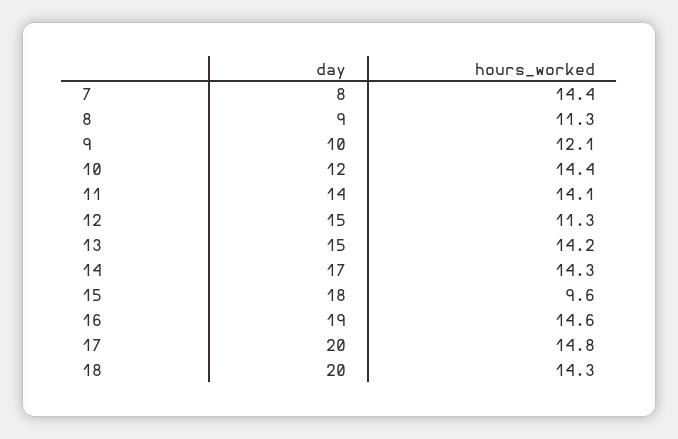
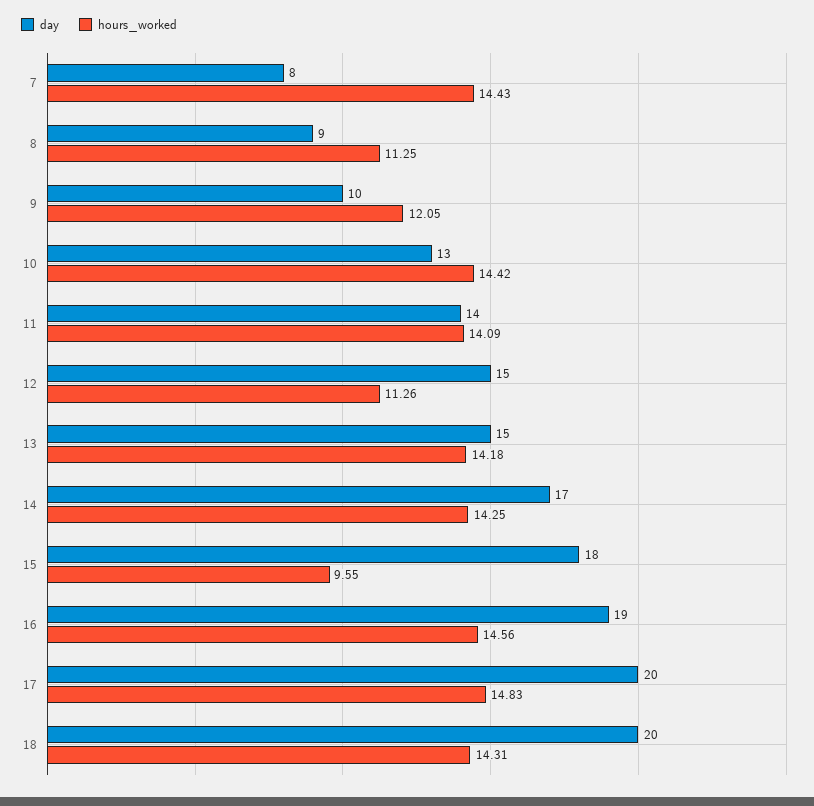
day, 10: 12 -> 13

